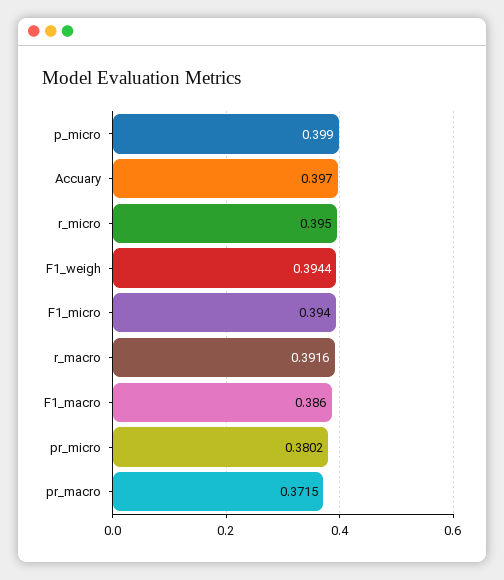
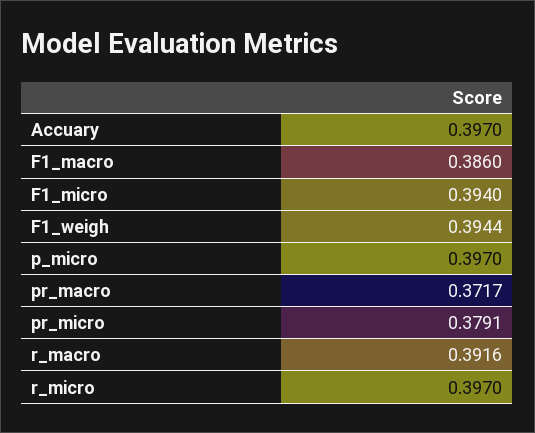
p_micro: 0.399 -> 0.397
r_micro: 0.395 -> 0.397
pr_micro: 0.3802 -> 0.3791
pr_macro: 0.3715 -> 0.3717

